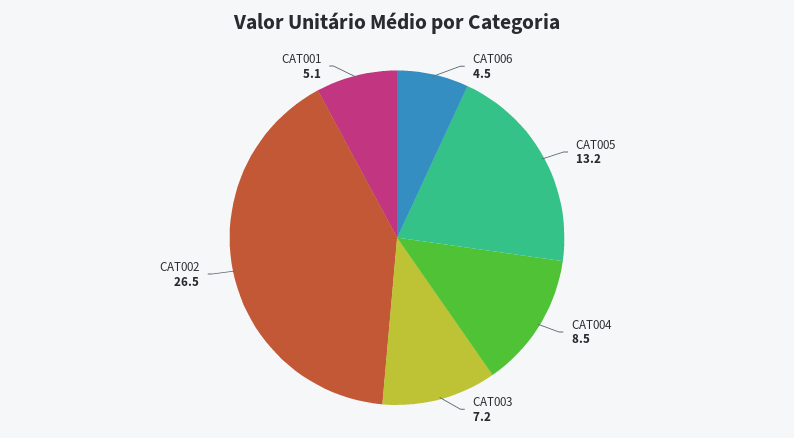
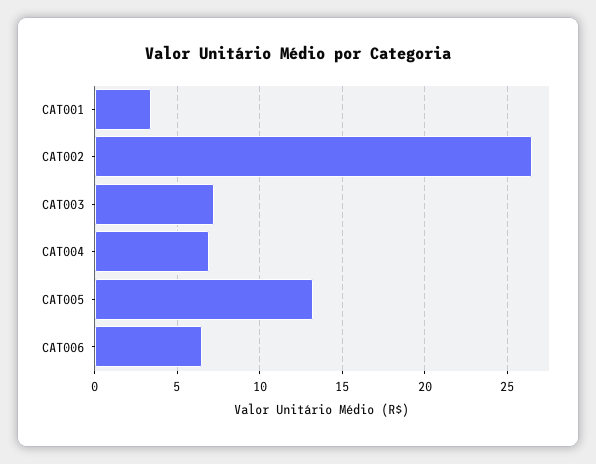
CAT006: 4.5 -> 6.5
CAT004: 8.5 -> 7
CAT001: 5.1 -> 3.5

